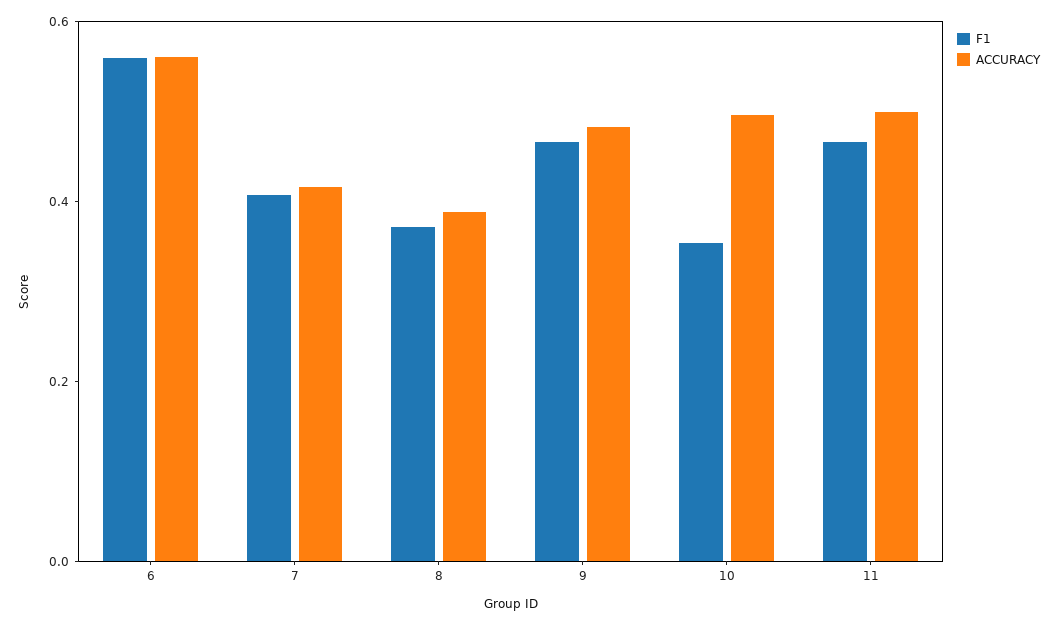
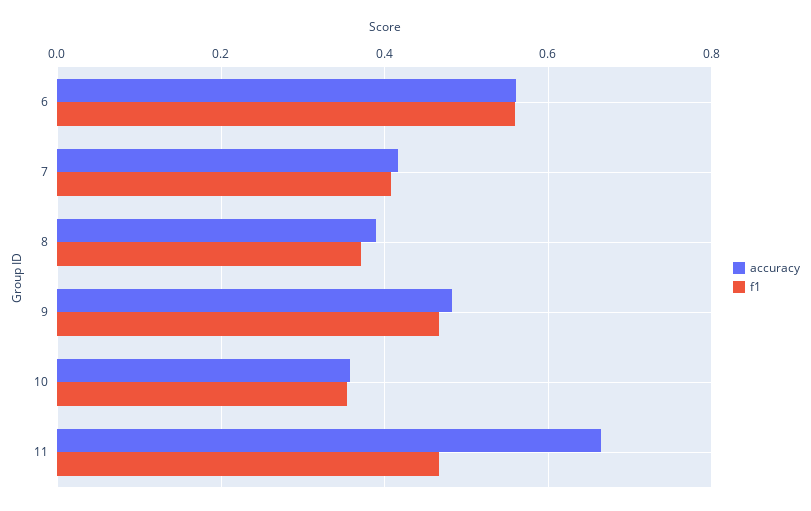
ACCURACY, 10: 0.5 -> 0.36
ACCURACY, 11: 0.5 -> 0.66

